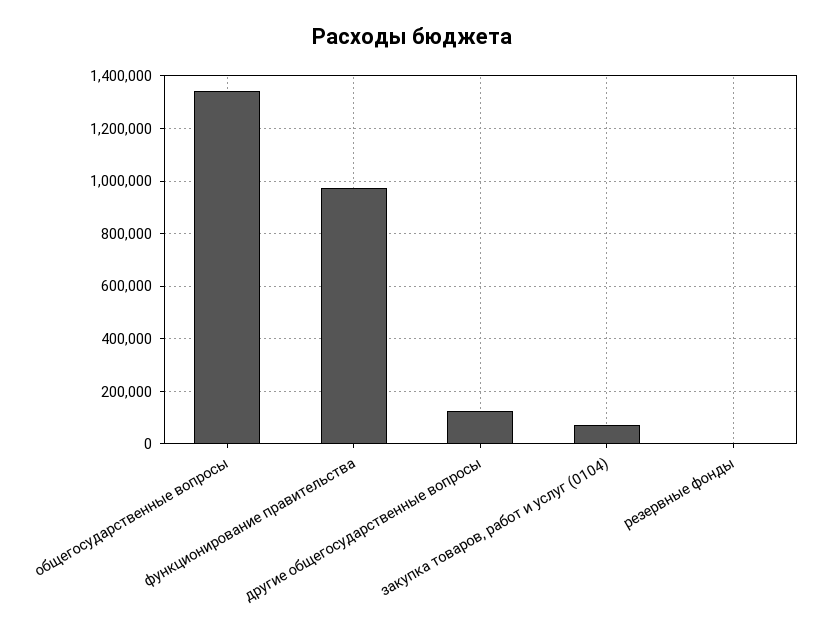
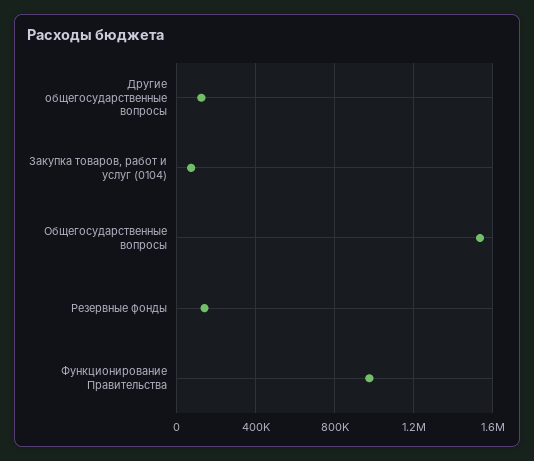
общегосударственные вопросы: 1350000 -> 1550000
резервные фонды: 0 -> 150000

